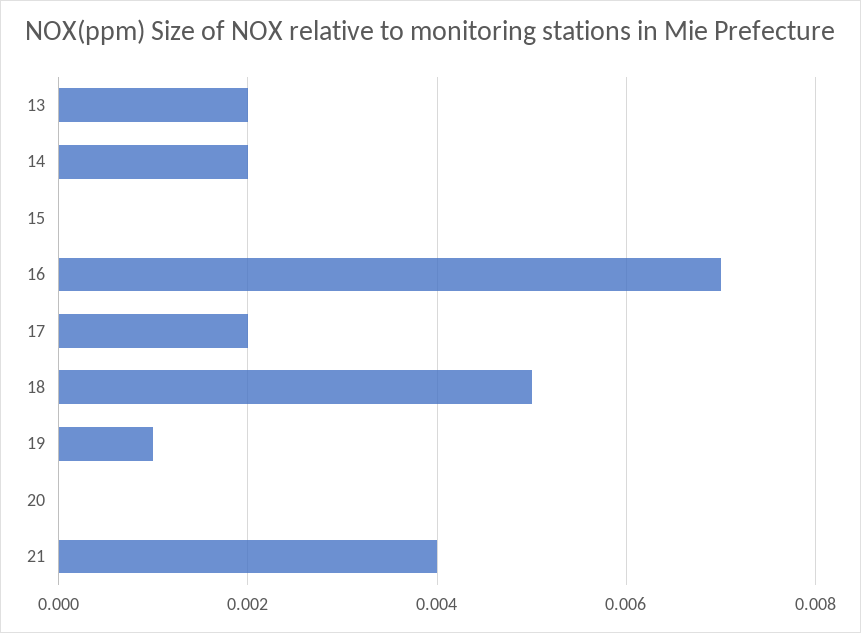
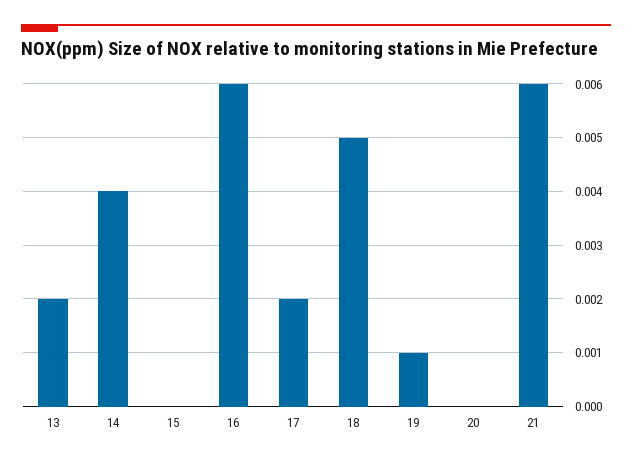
14: 0.002 -> 0.004
16: 0.007 -> 0.006
21: 0.004 -> 0.006

